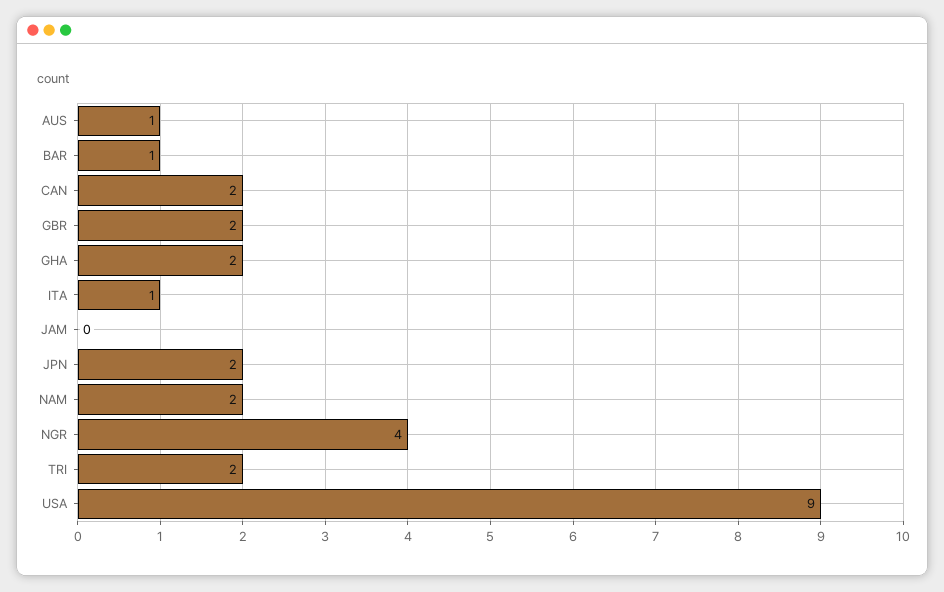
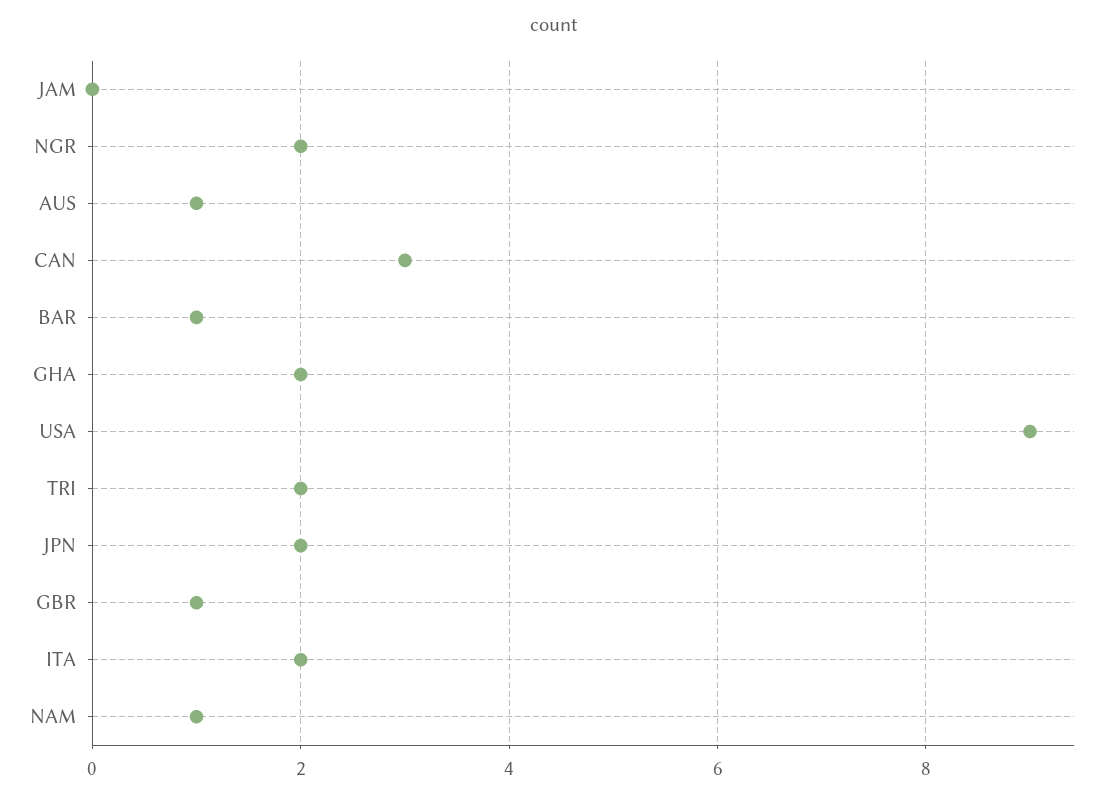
CAN: 2 -> 3
GBR: 2 -> 1
ITA: 1 -> 2
NAM: 2 -> 1
NGR: 4 -> 2

